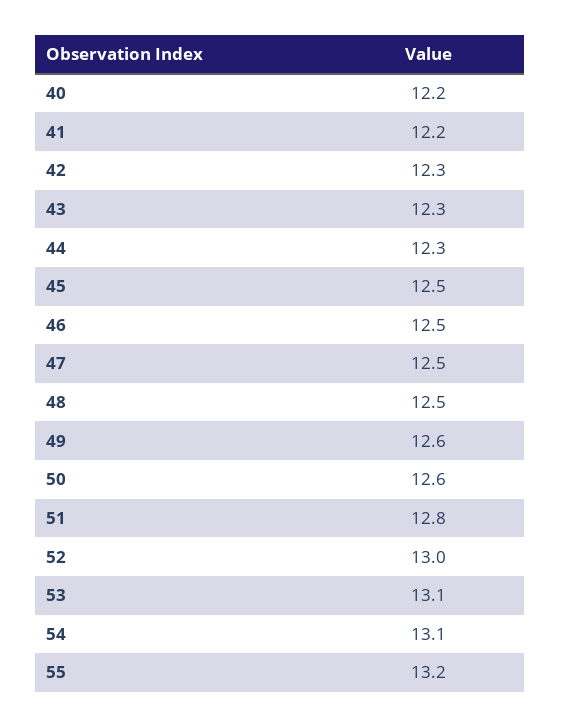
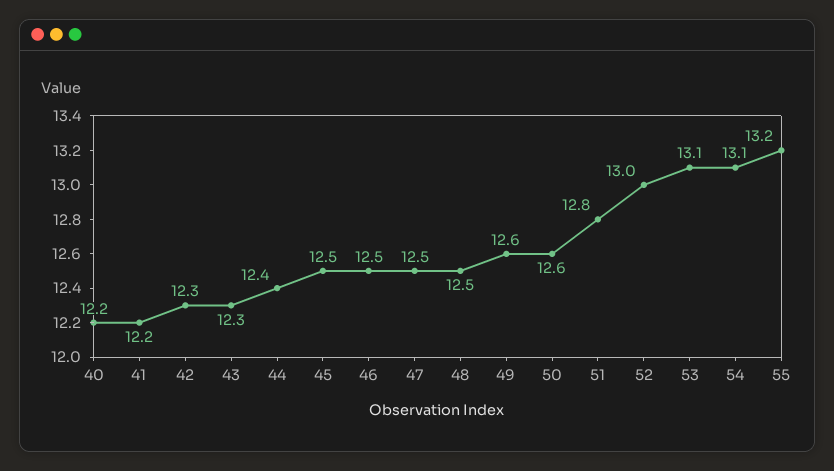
44: 12.3 -> 12.4

